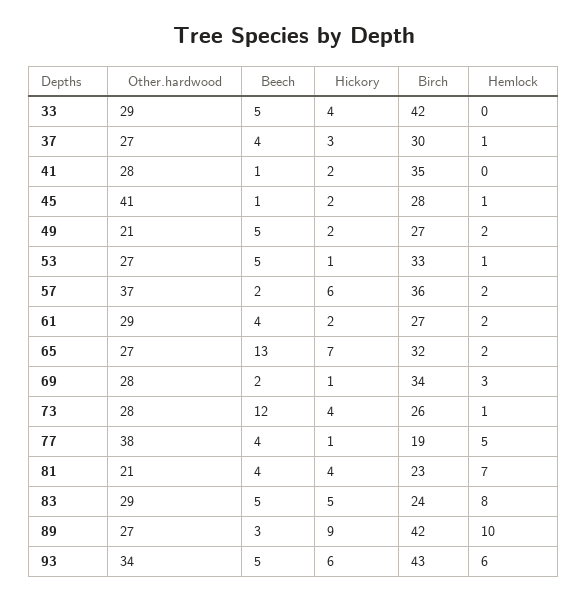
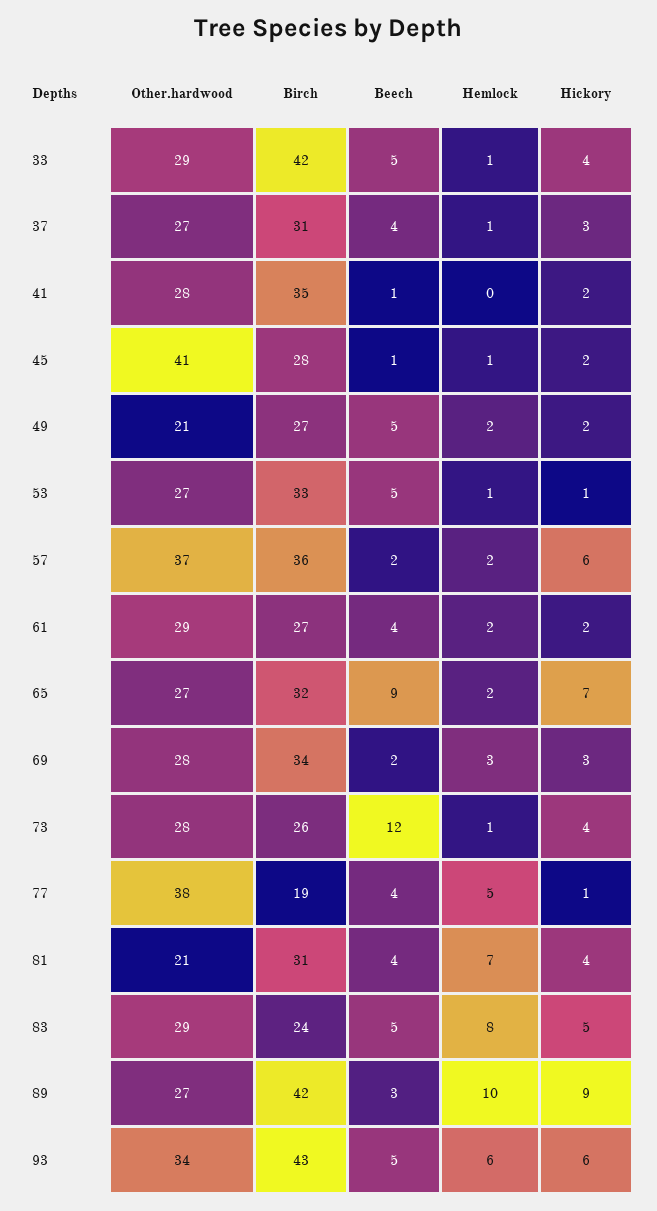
Hemlock, 33: 0 -> 1
Birch, 37: 30 -> 31
Beech, 65: 13 -> 9
Hickory, 69: 1 -> 3
Birch, 81: 23 -> 31

